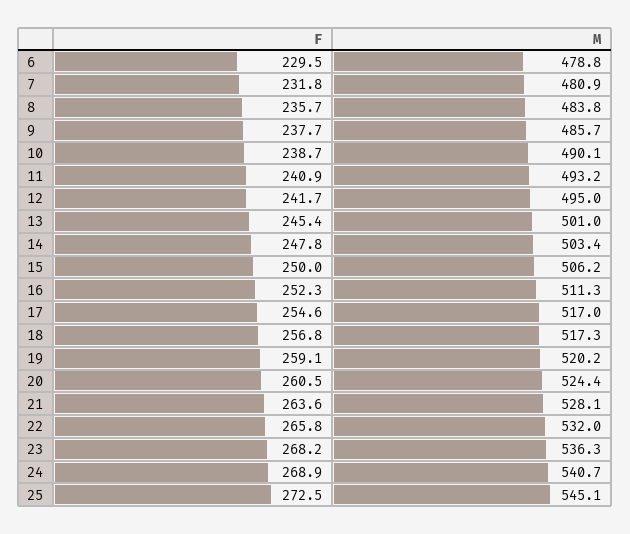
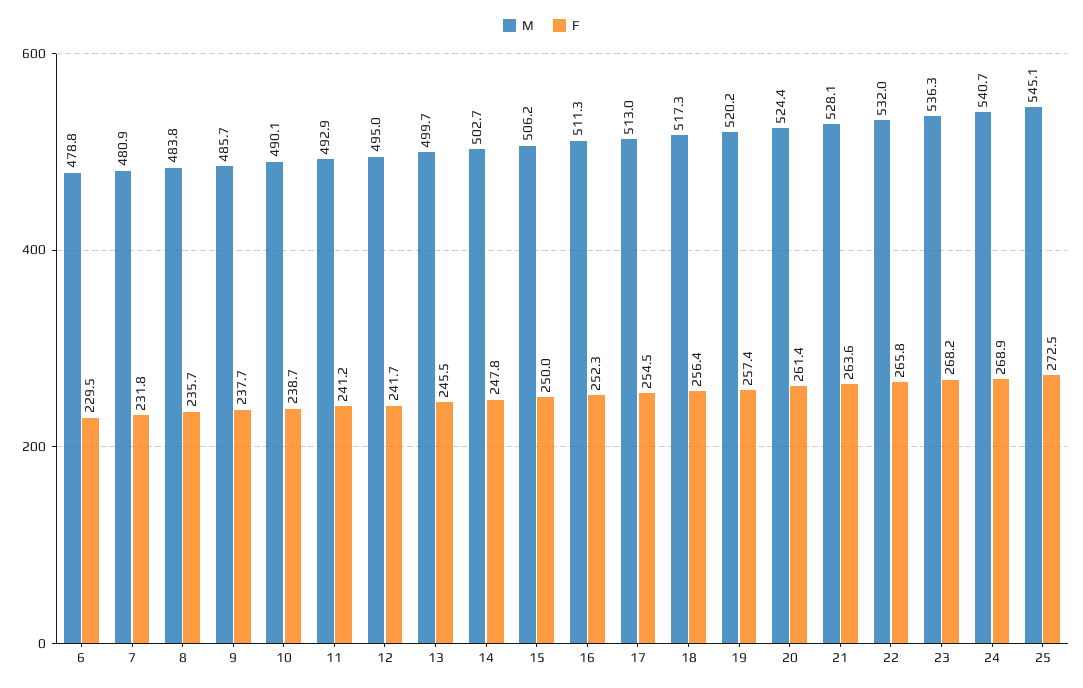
F, 11: 240.9 -> 241.2
M, 11: 493.2 -> 492.9
F, 13: 245.4 -> 245.5
M, 13: 501 -> 499.7
M, 14: 503.4 -> 502.7
F, 17: 254.6 -> 254.5
M, 17: 517 -> 513
F, 18: 256.8 -> 256.4
F, 19: 259.1 -> 257.4
F, 20: 260.5 -> 261.4

